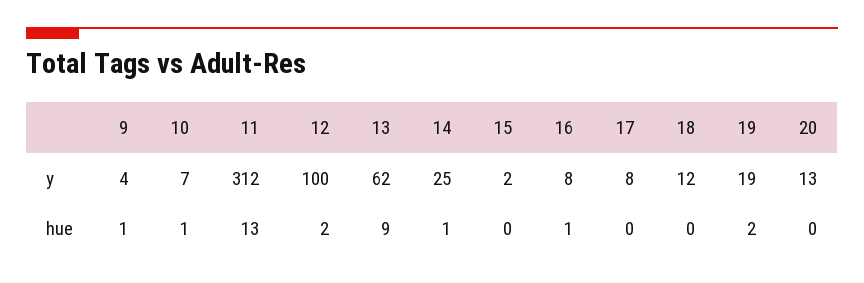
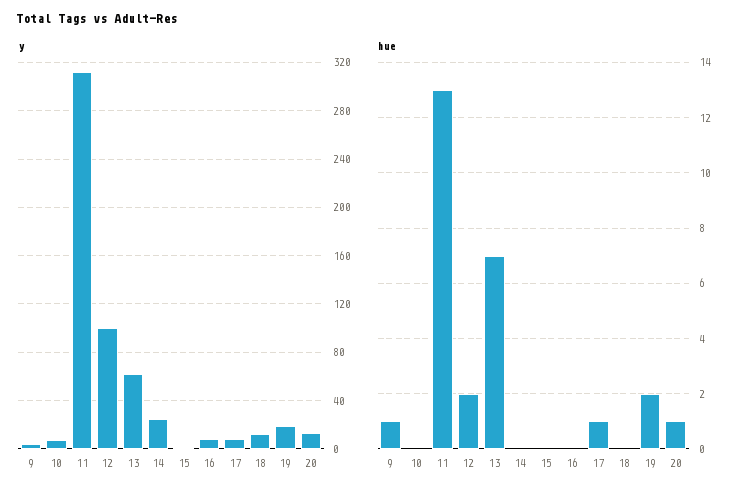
hue, 10: 1 -> 0
hue, 13: 9 -> 7
hue, 14: 1 -> 0
hue, 16: 1 -> 0
hue, 17: 0 -> 1
hue, 20: 0 -> 1

